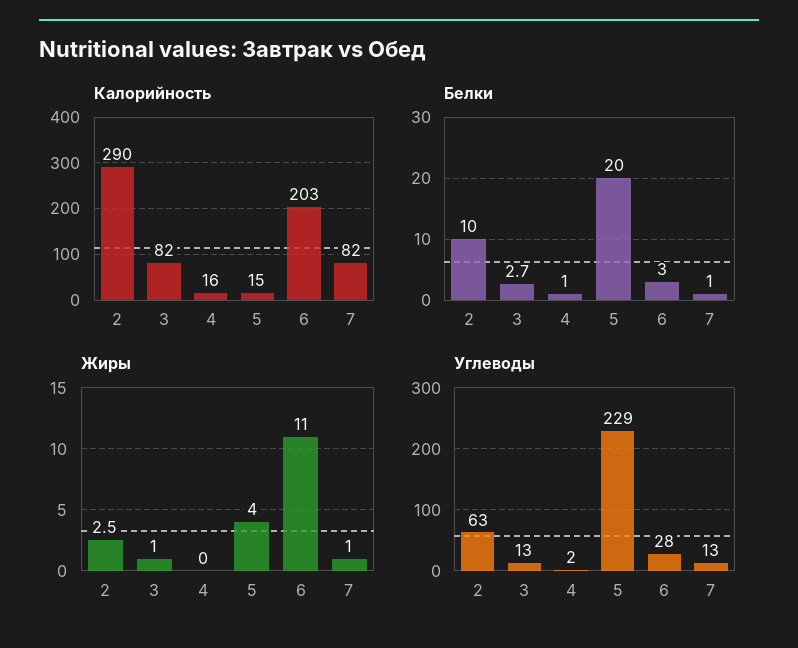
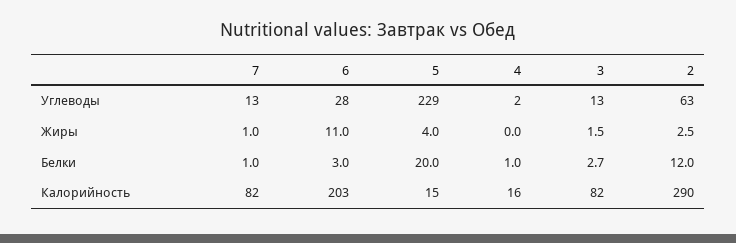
Белки, 2: 10 -> 12
Жиры, 3: 1 -> 1.5

